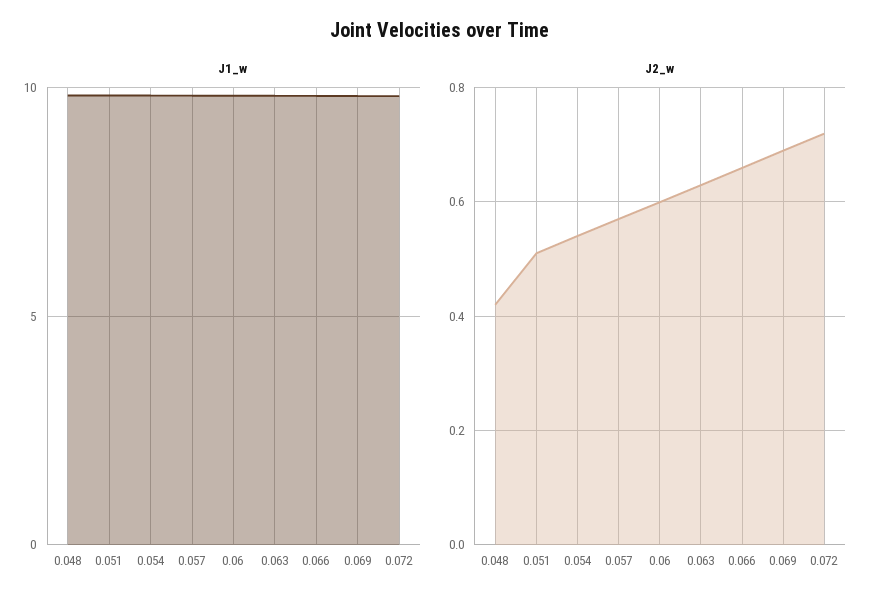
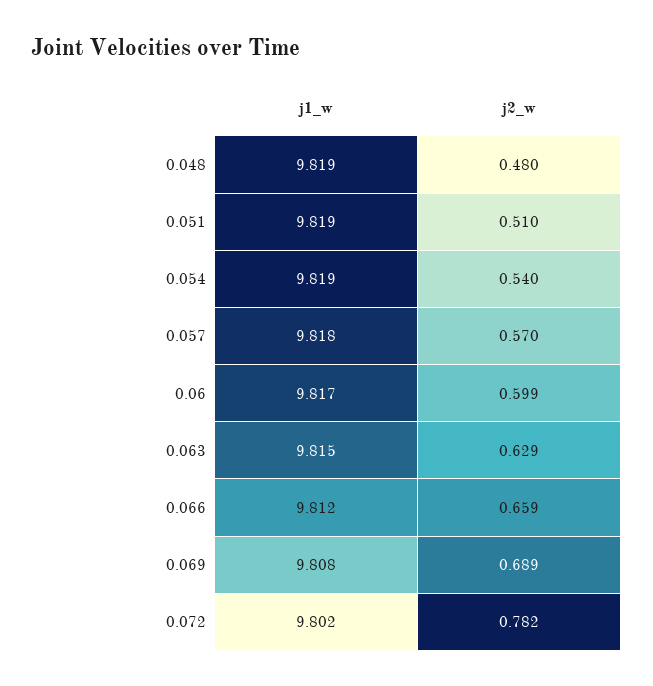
J2_w, 0.048: 0.42 -> 0.48
J2_w, 0.072: 0.72 -> 0.782

